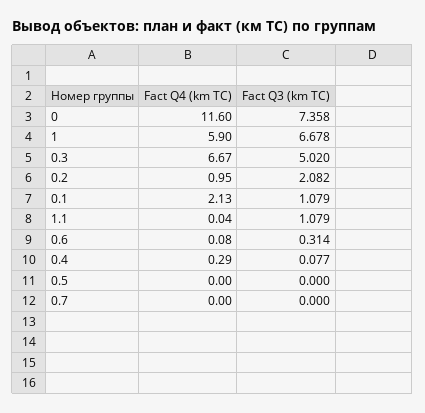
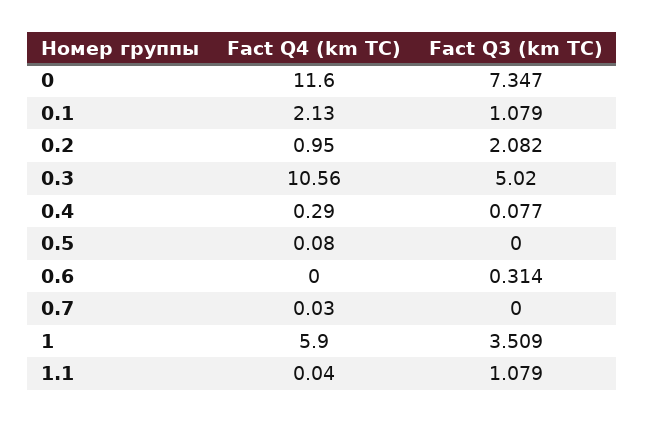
Fact Q3 (km TC), 0: 7.358 -> 7.347
Fact Q3 (km TC), 1: 6.678 -> 3.509
Fact Q4 (km TC), 0.3: 6.67 -> 10.56
Fact Q4 (km TC), 0.6: 0.08 -> 0
Fact Q4 (km TC), 0.5: 0 -> 0.08
Fact Q4 (km TC), 0.7: 0 -> 0.03

